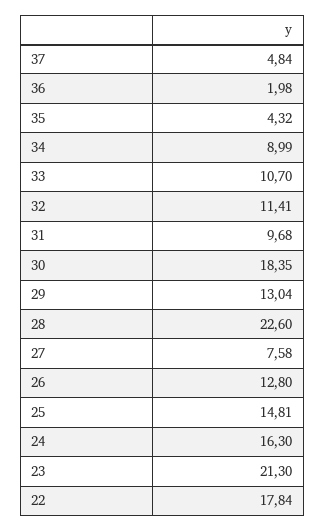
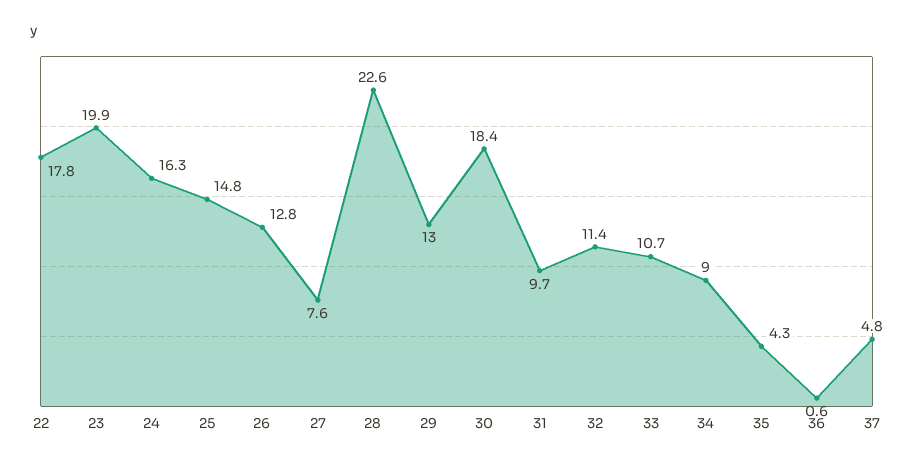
36: 1.98 -> 0.6
23: 21.3 -> 19.9

